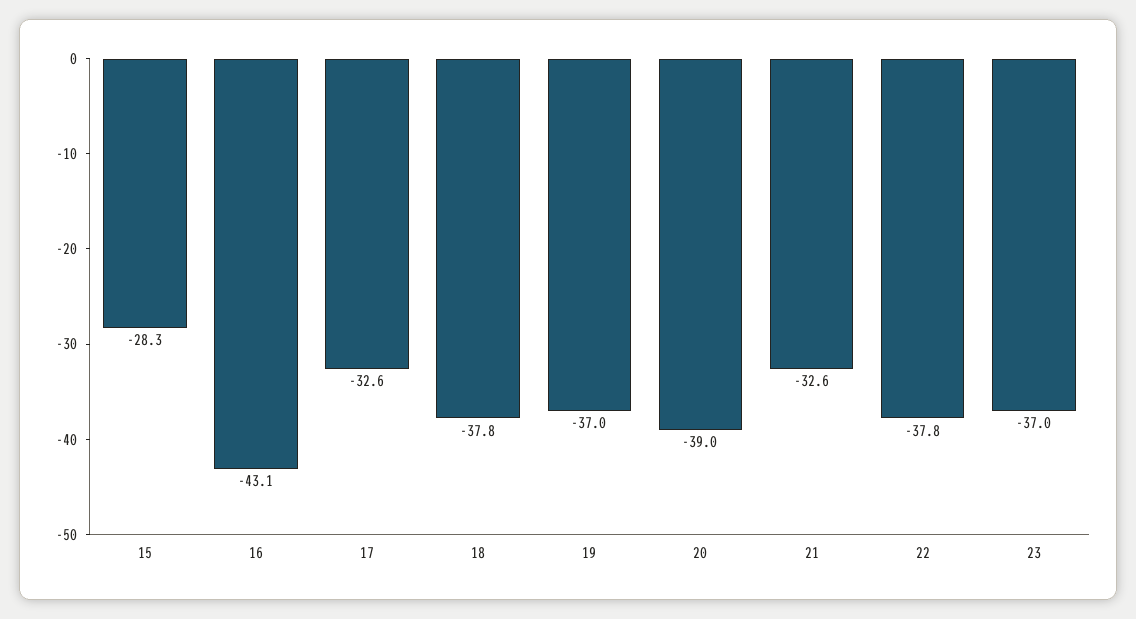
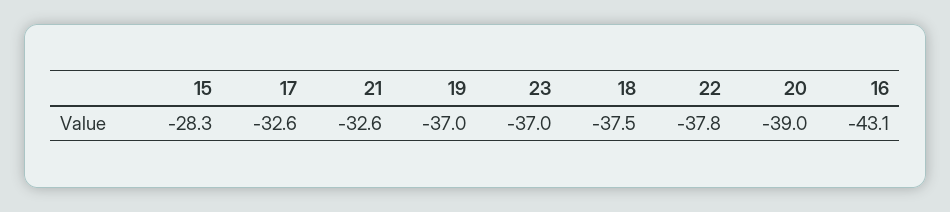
18: -37.8 -> -37.5

